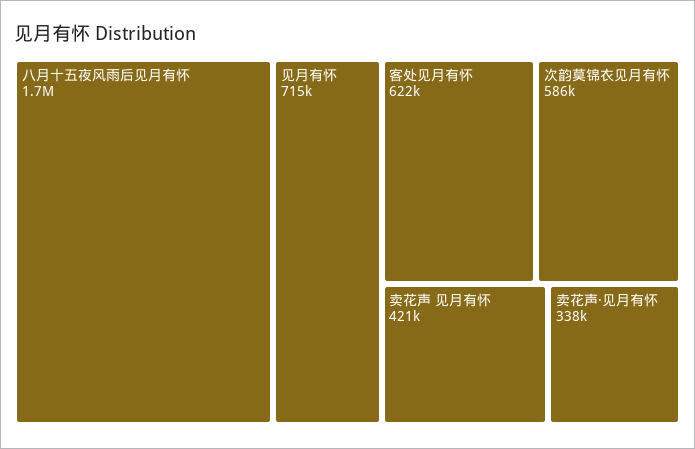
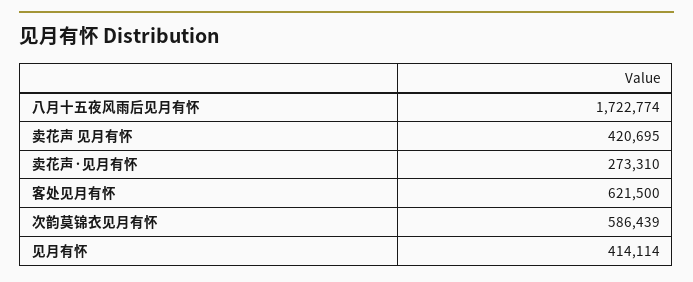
见月有怀: 715000 -> 414114
卖花声·见月有怀: 338000 -> 273310

